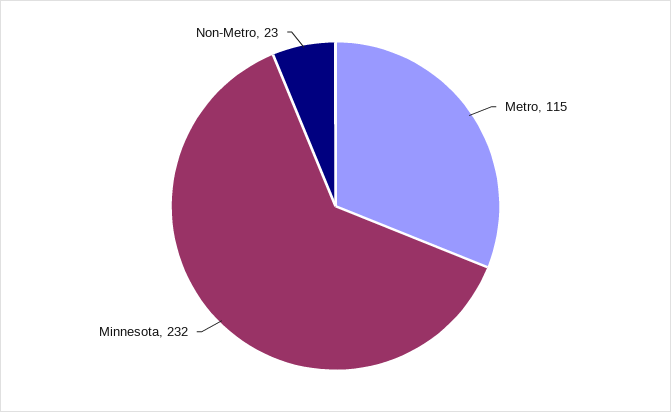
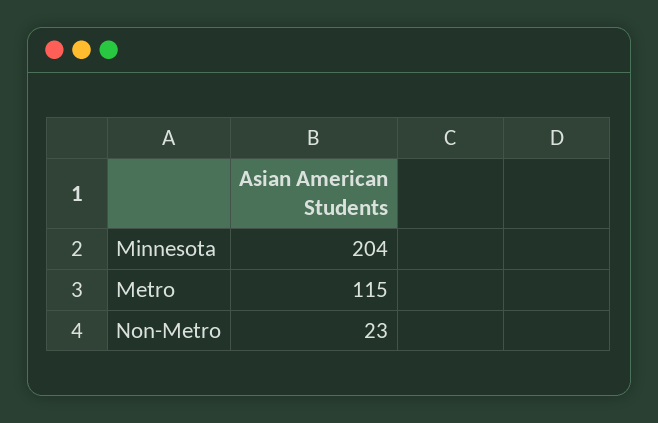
Minnesota: 232 -> 204

